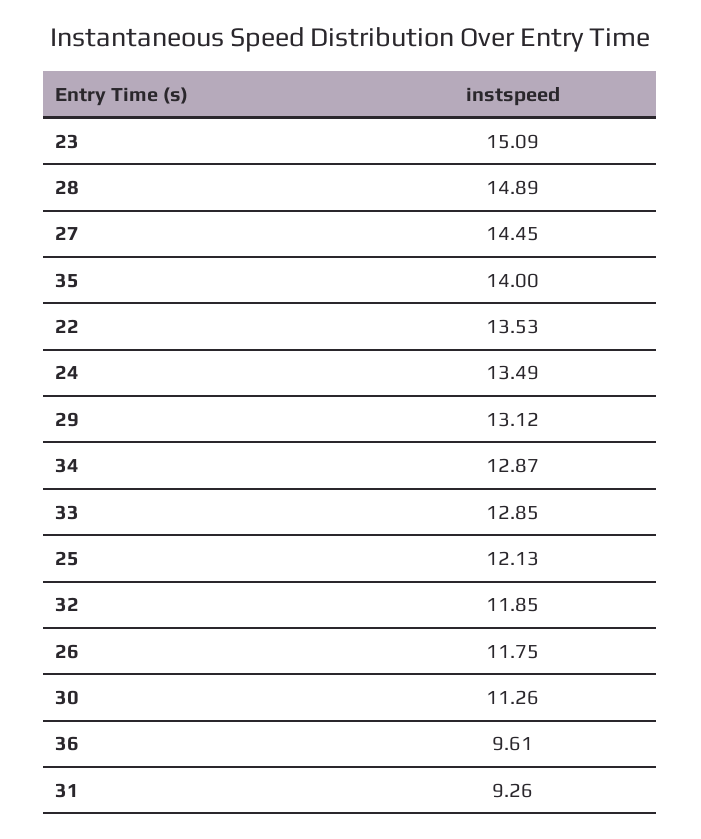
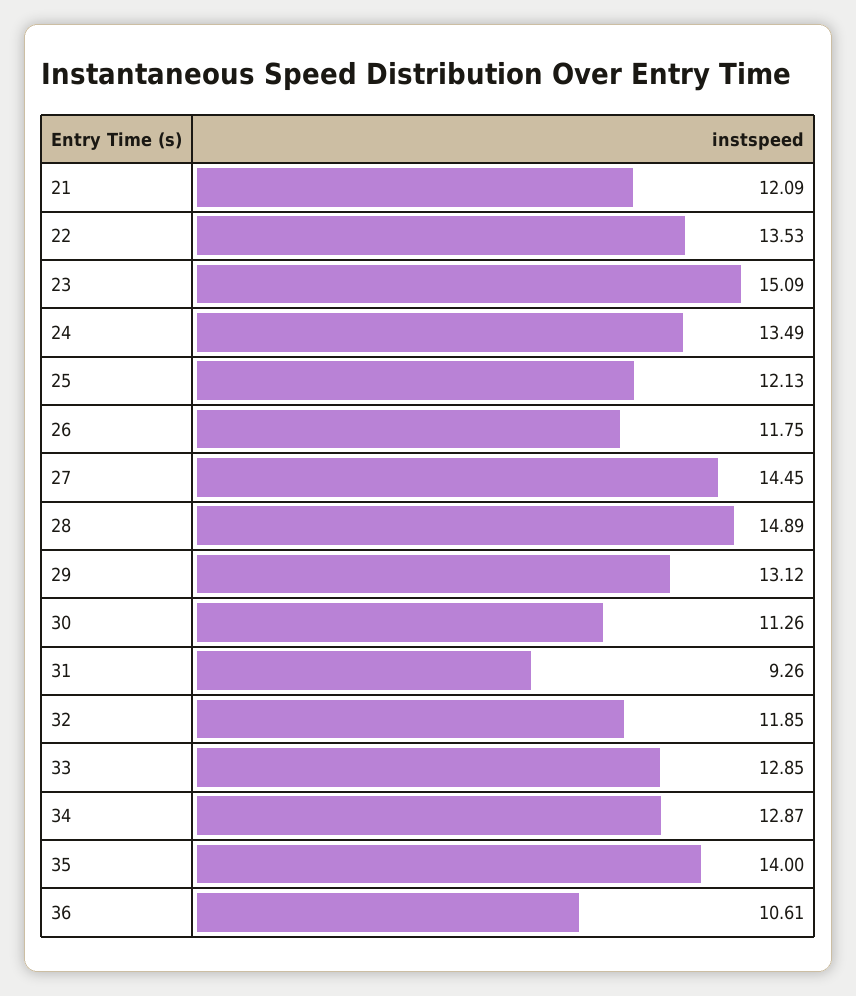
36: 9.61 -> 10.61
21: none -> 12.09

